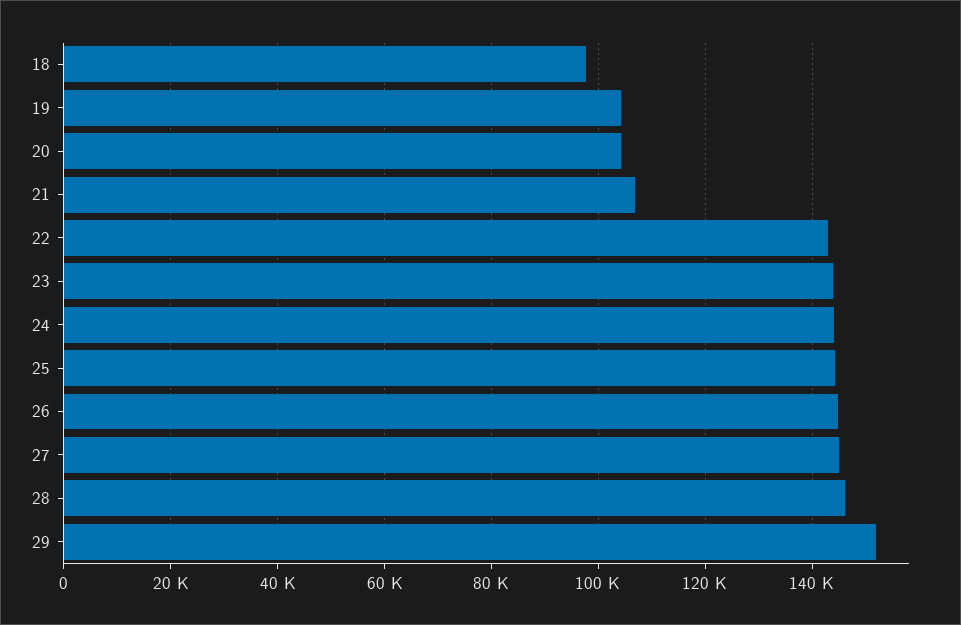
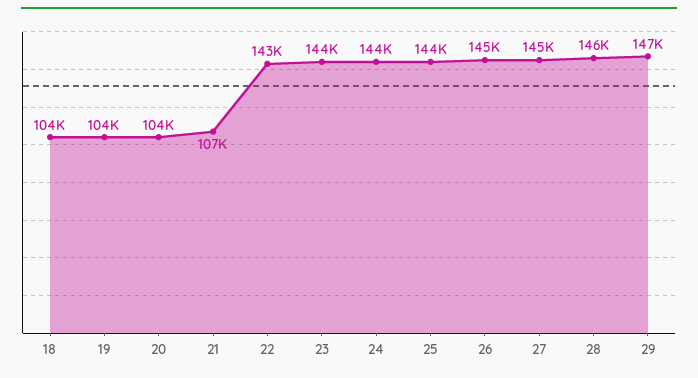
18: 98000 -> 104000
29: 152000 -> 147000

